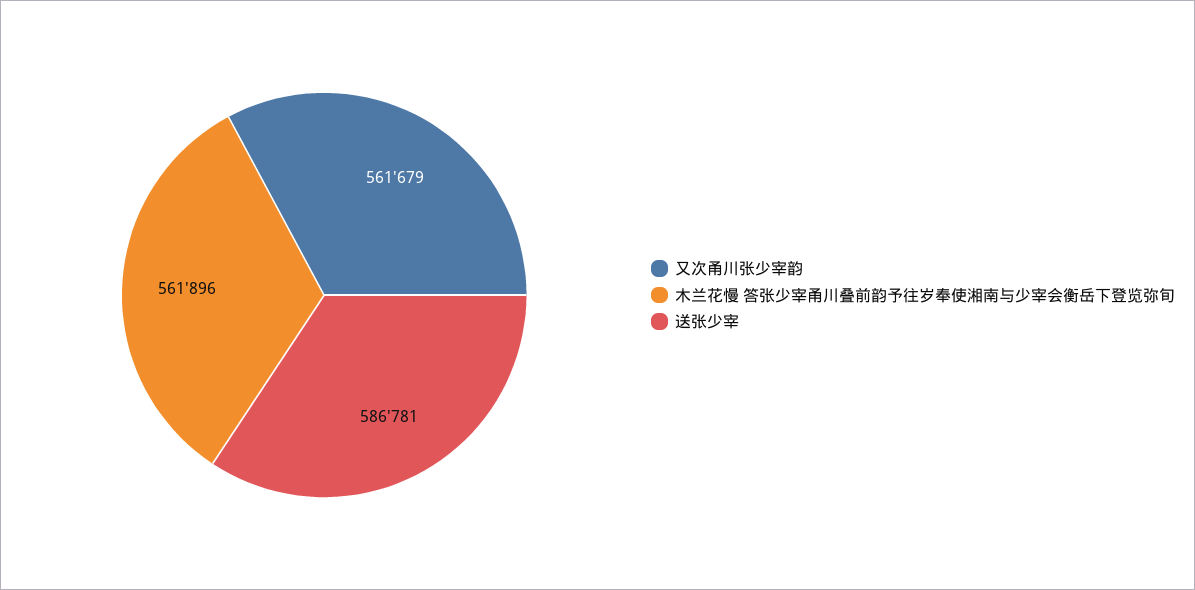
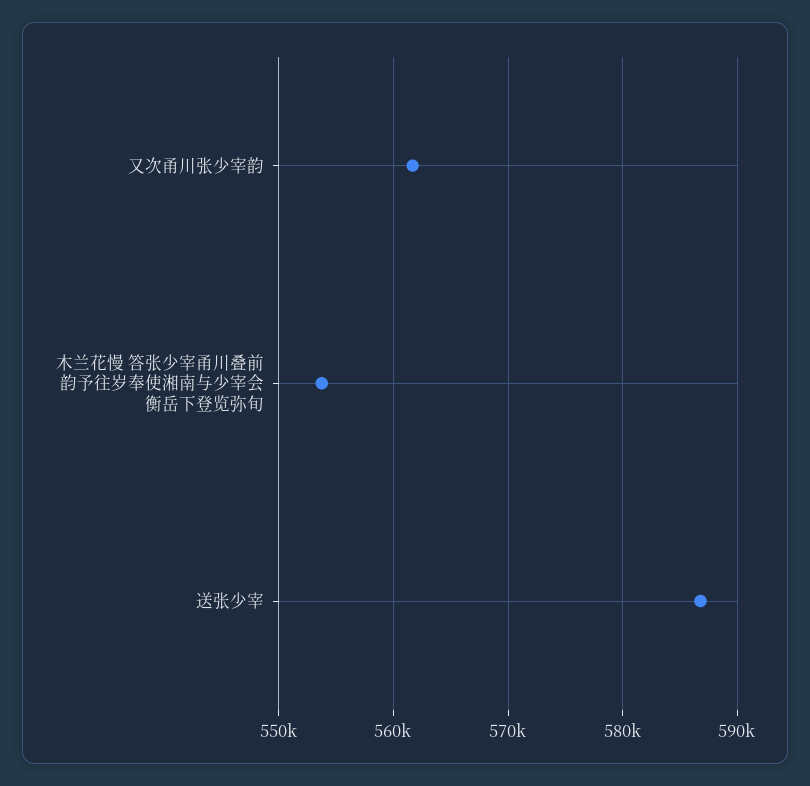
木兰花慢 答张少宰甬川叠前韵予往岁奉使湘南与少宰会衡岳下登览弥旬: 561896 -> 554000

